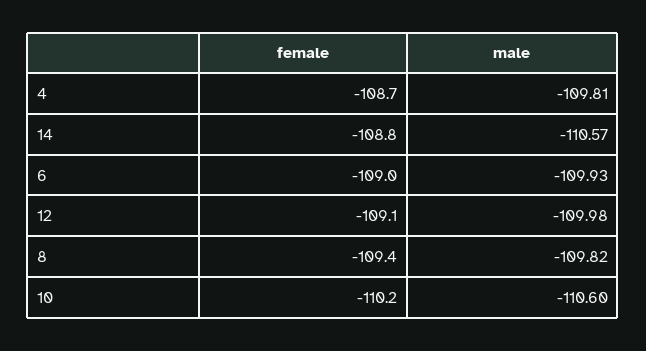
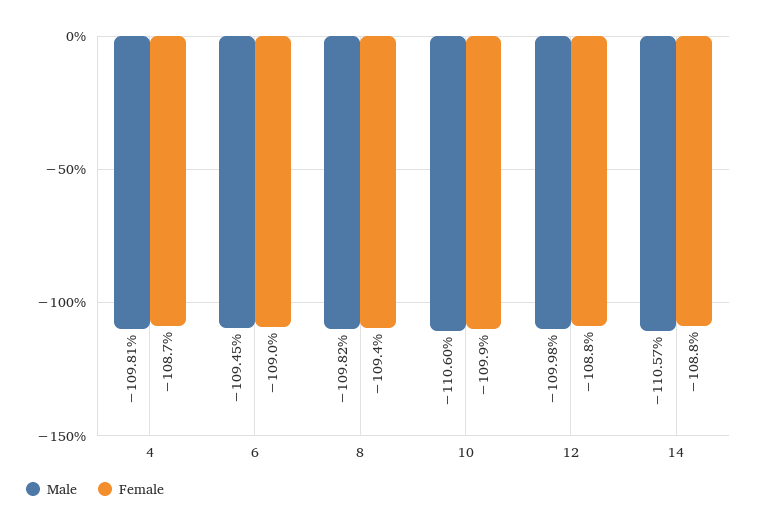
male, 6: -109.93 -> -109.45
female, 12: -109.1 -> -108.8
female, 10: -110.2 -> -109.9

